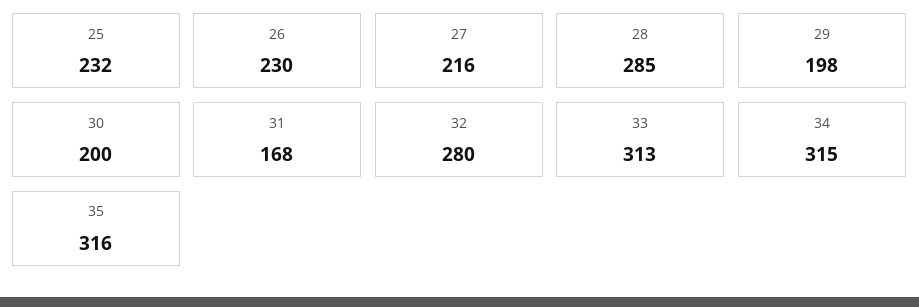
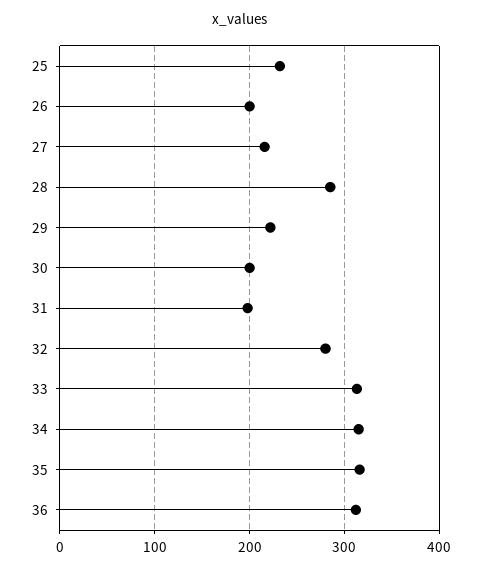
26: 230 -> 200
29: 198 -> 220
31: 168 -> 200
36: none -> 310

